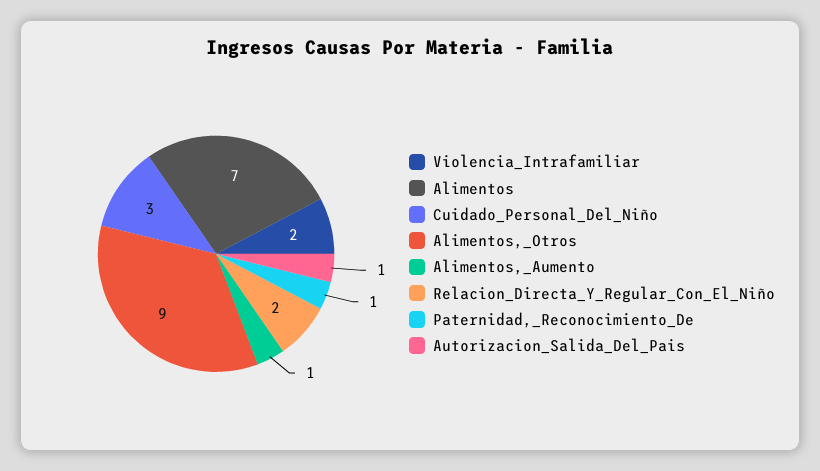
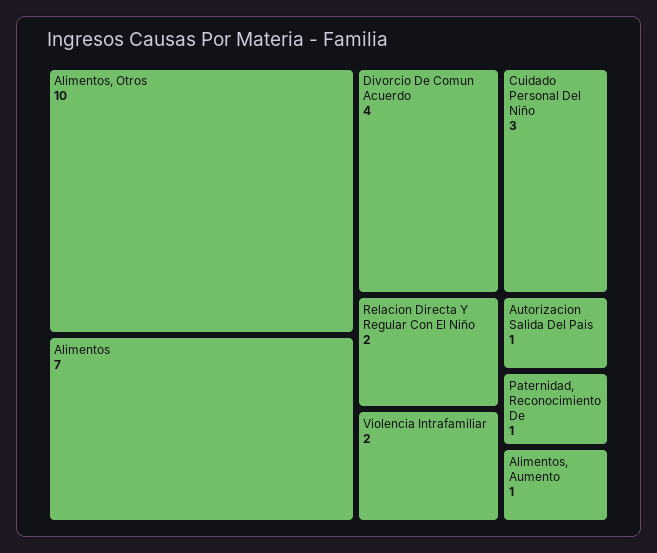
Alimentos,_Otros: 9 -> 10
Divorcio De Comun Acuerdo: none -> 4

